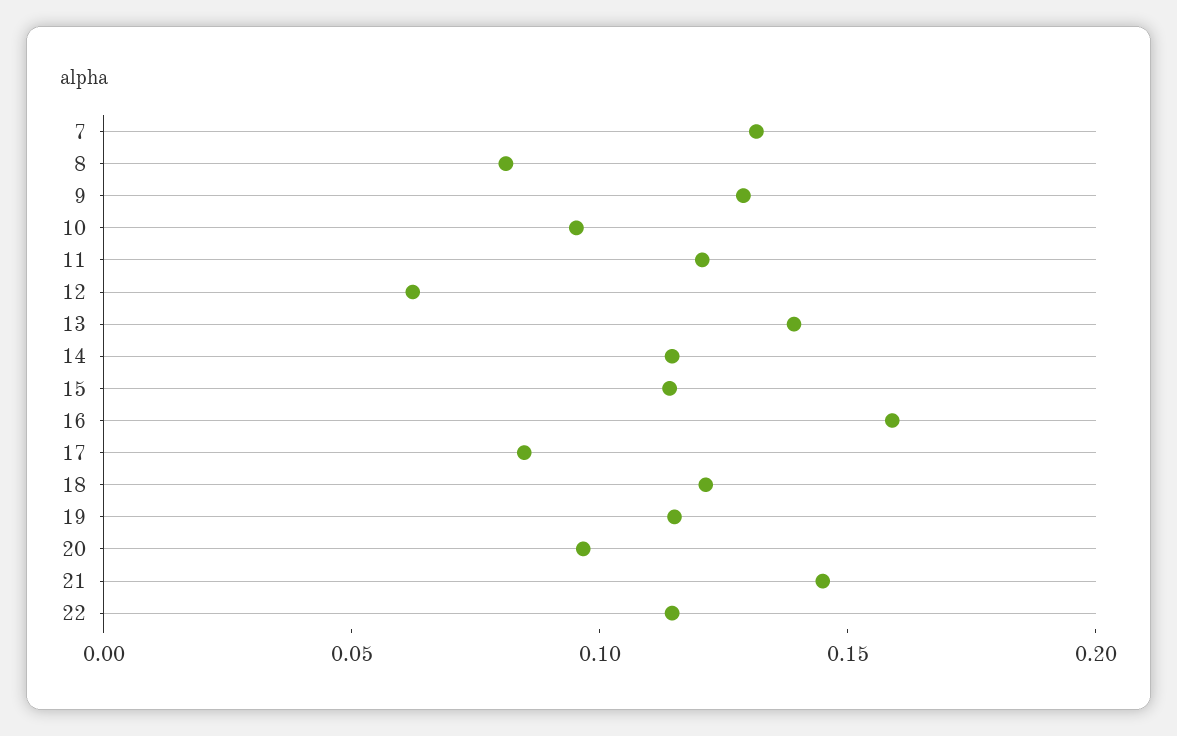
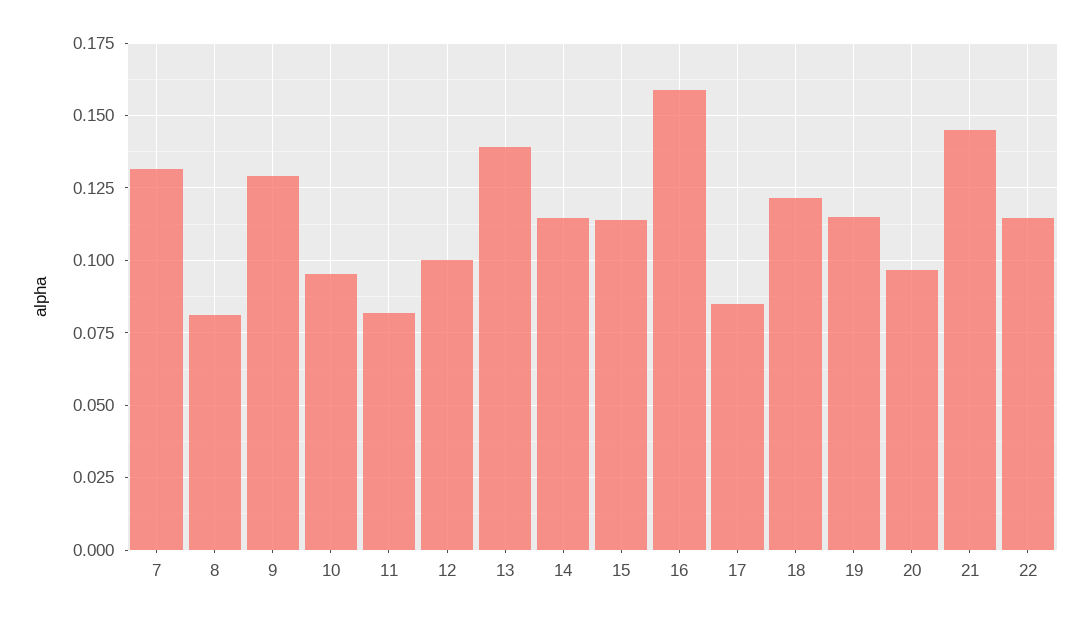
11: 0.12 -> 0.0825
12: 0.06 -> 0.1

